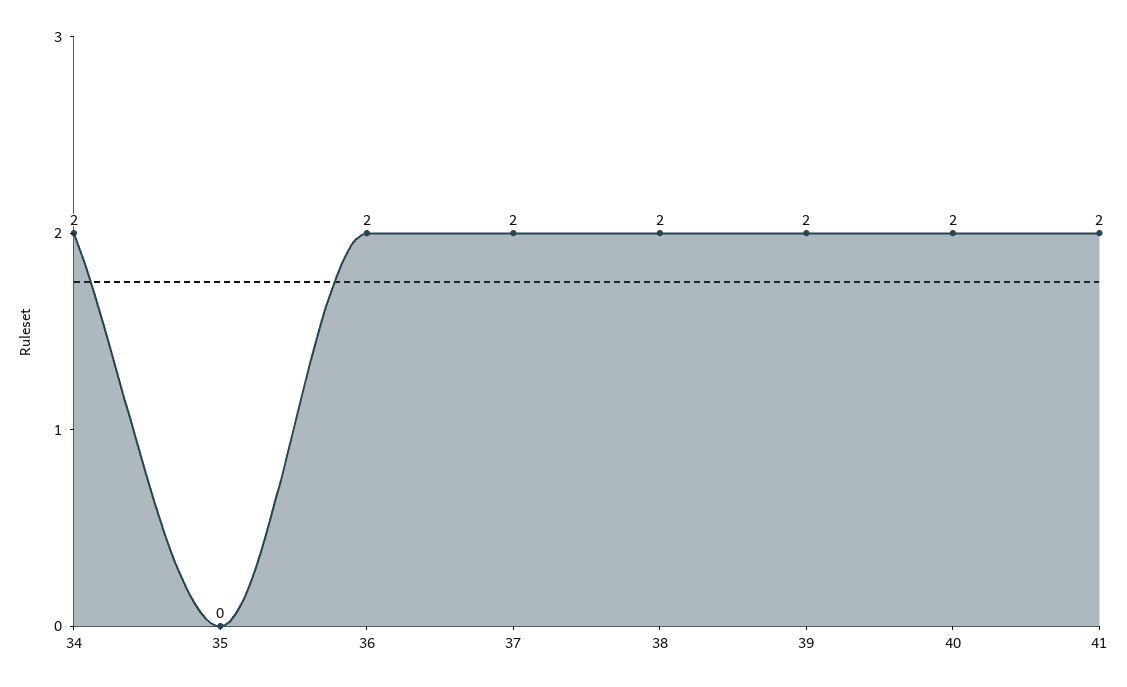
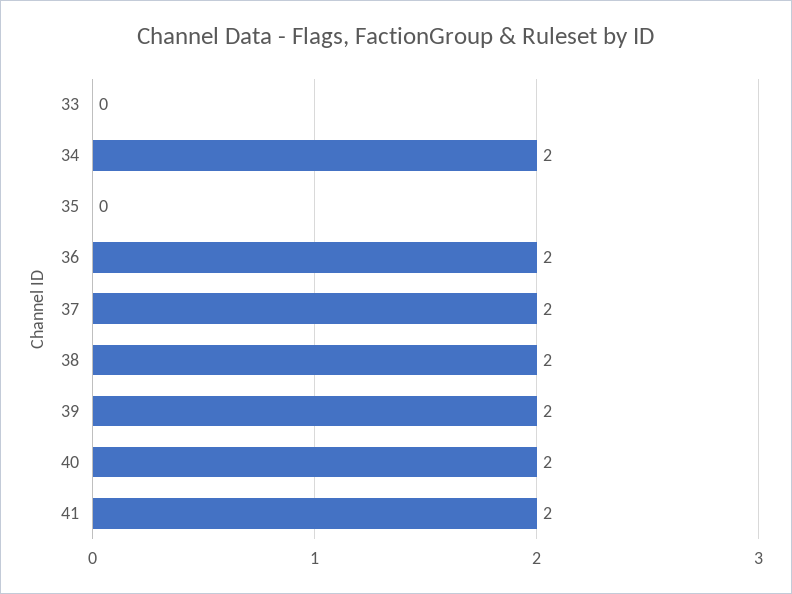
33: none -> 0

